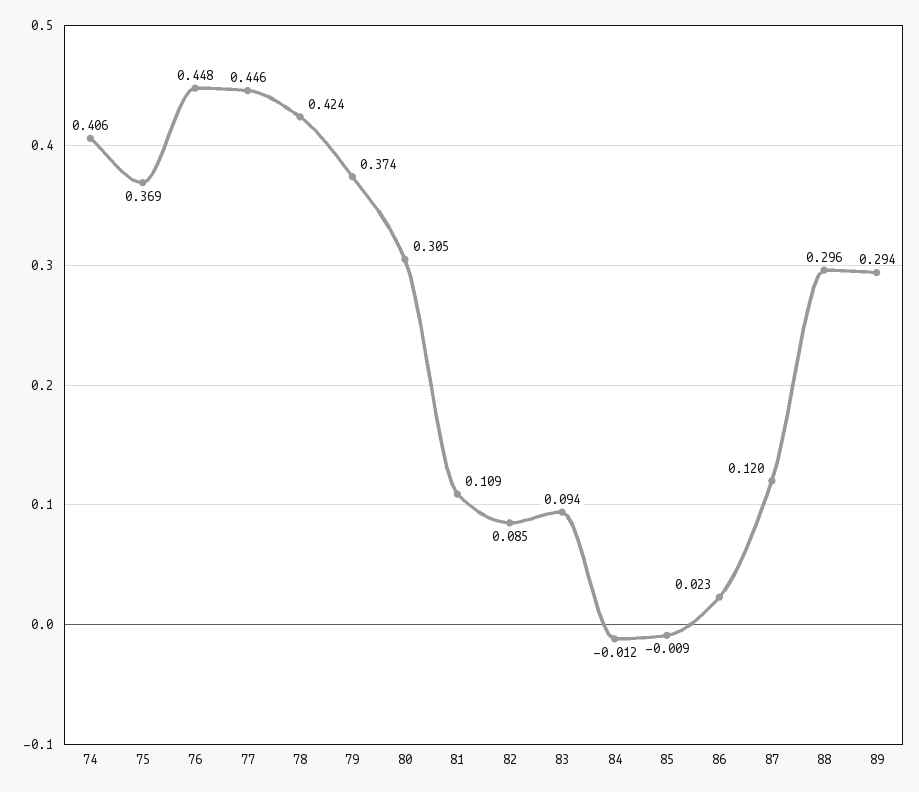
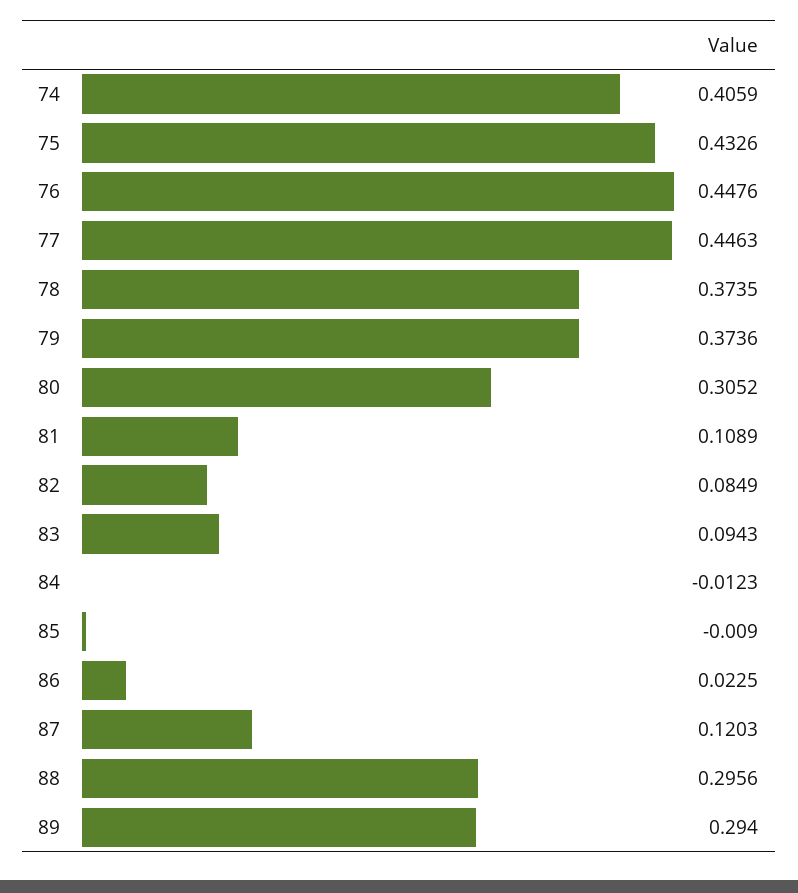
75: 0.369 -> 0.4326
78: 0.424 -> 0.3735

